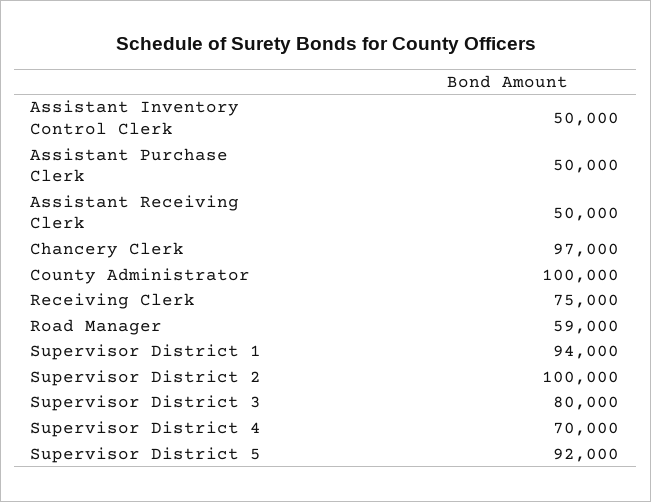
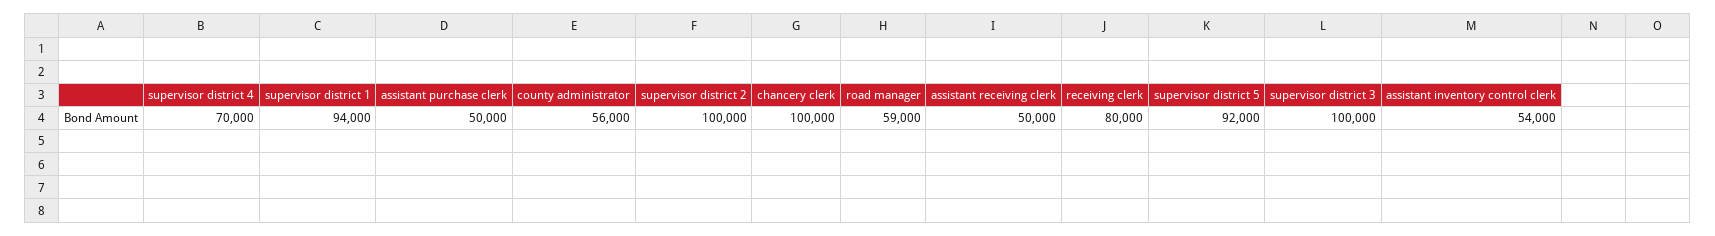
Assistant Inventory Control Clerk: 50000 -> 54000
Chancery Clerk: 97000 -> 100000
County Administrator: 100000 -> 56000
Receiving Clerk: 75000 -> 80000
Supervisor District 3: 80000 -> 100000

